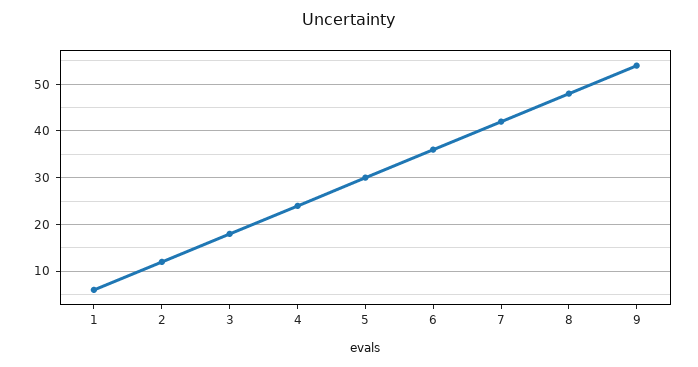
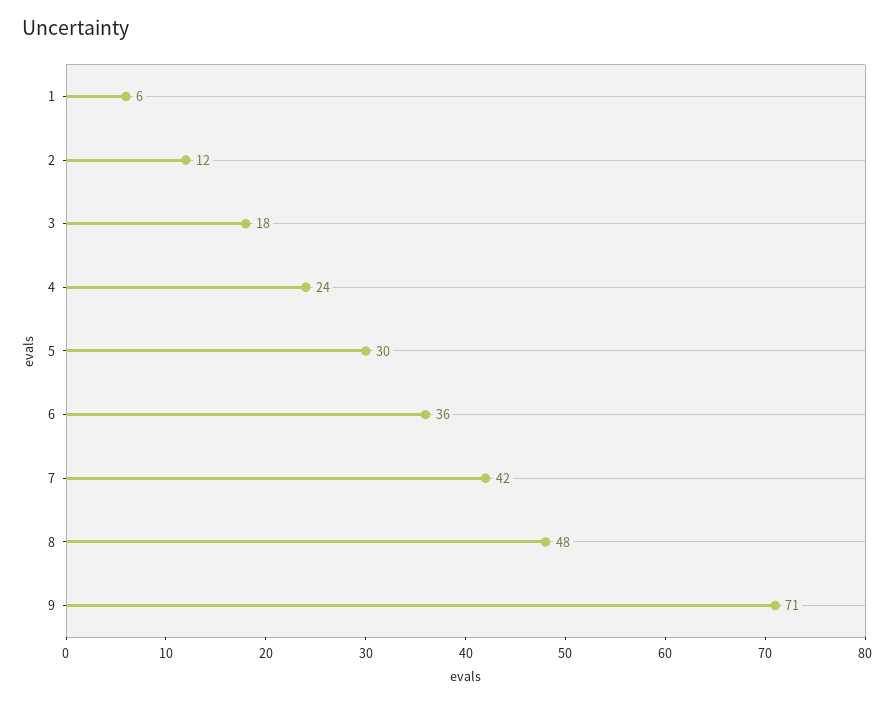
9: 55 -> 71

